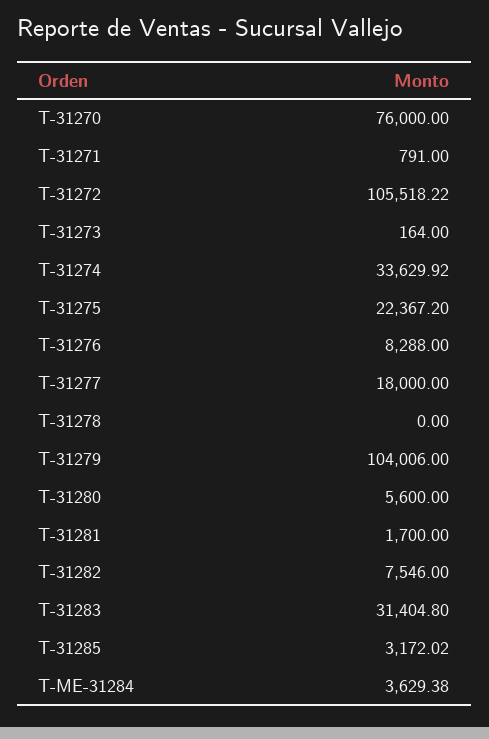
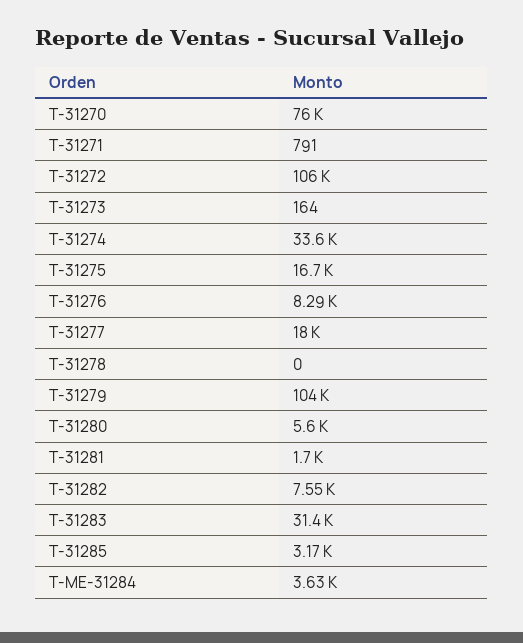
T-31275: 22367.2 -> 16700

